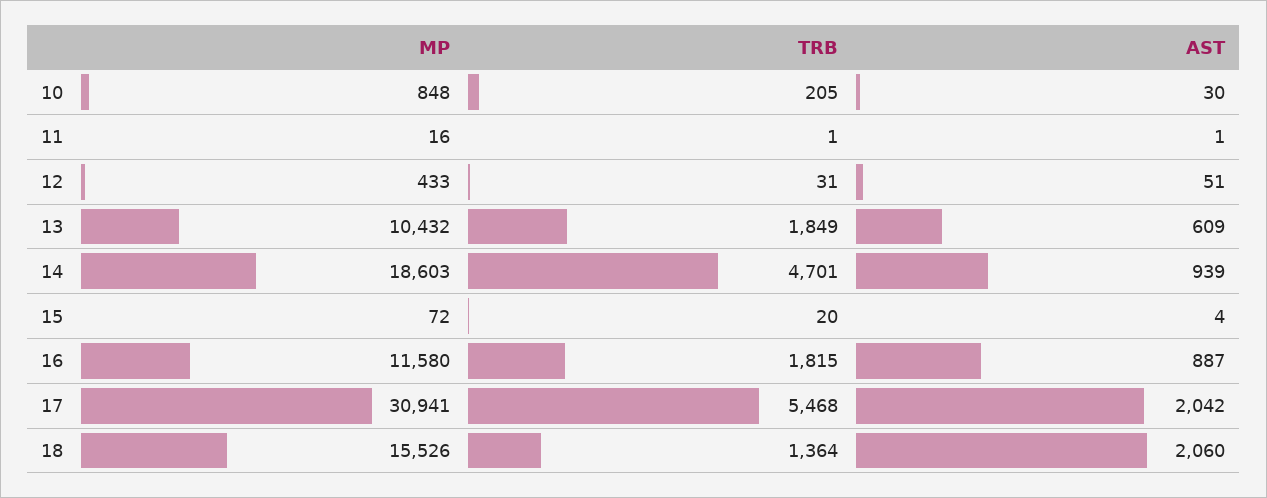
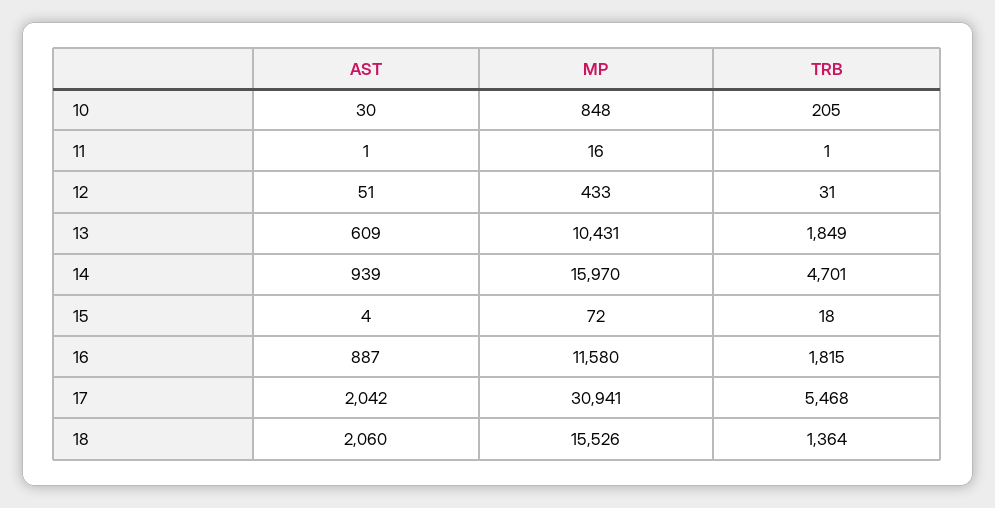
MP, 13: 10432 -> 10431
MP, 14: 18603 -> 15970
TRB, 15: 20 -> 18

